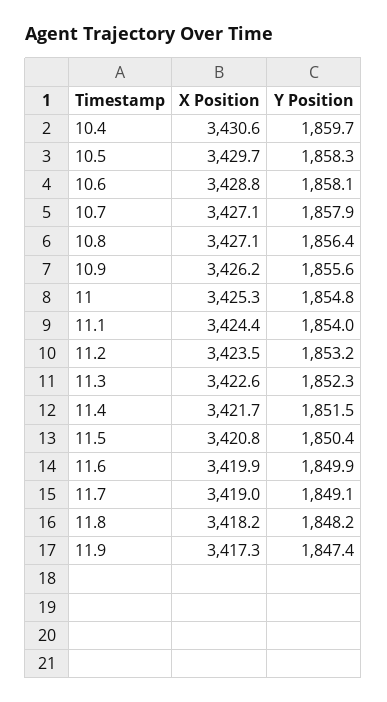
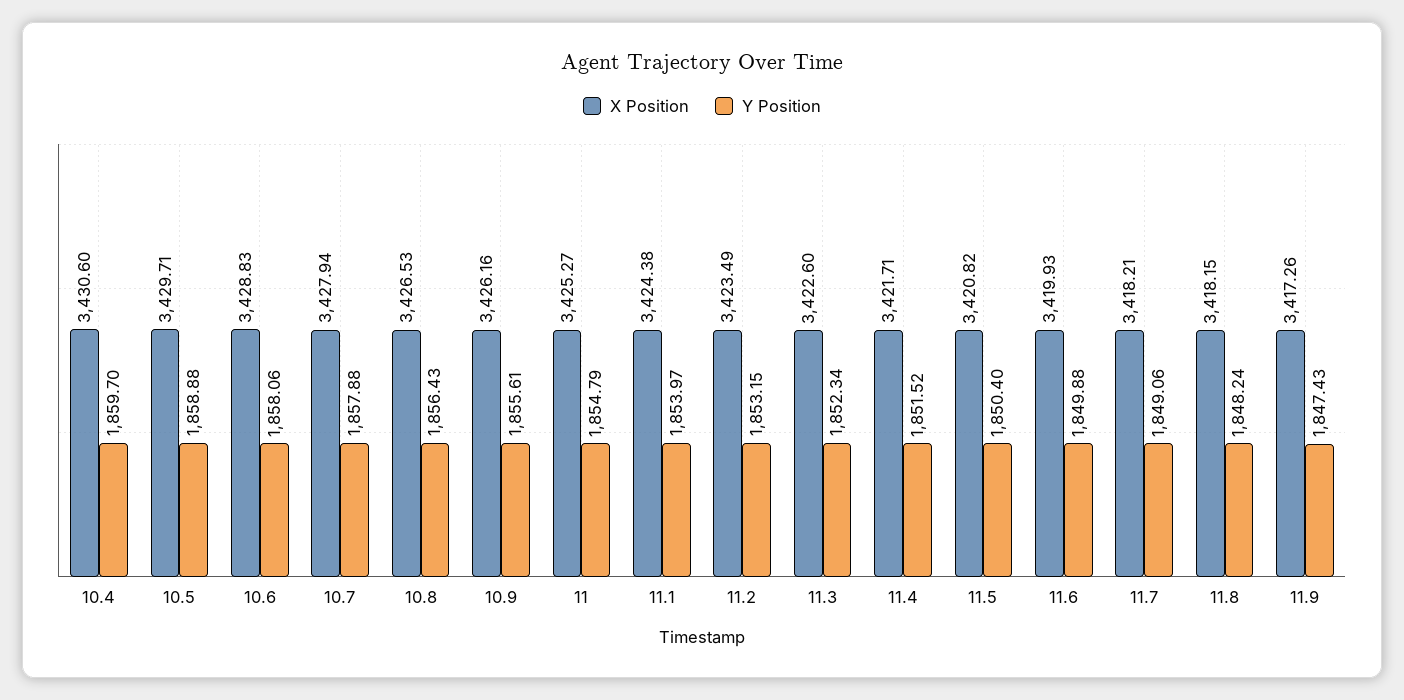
Y Position, 10.5: 1858.3 -> 1858.88
X Position, 10.7: 3427.1 -> 3427.94
X Position, 10.8: 3427.1 -> 3426.53
X Position, 11.7: 3419 -> 3418.21

